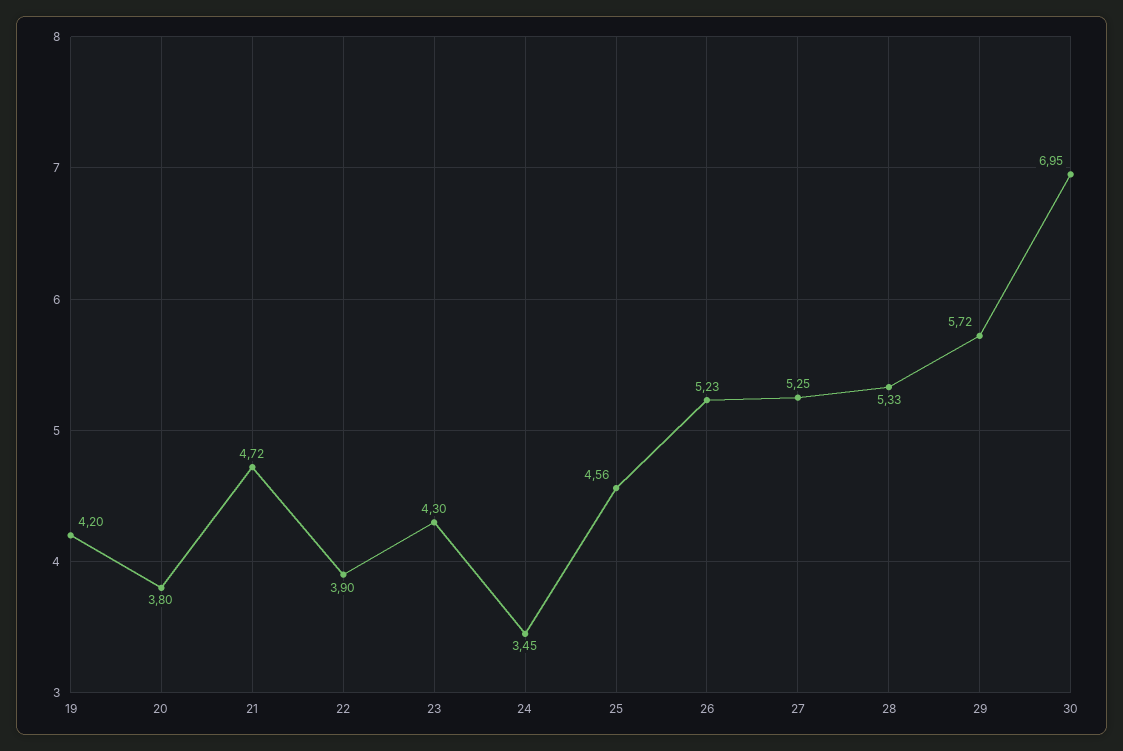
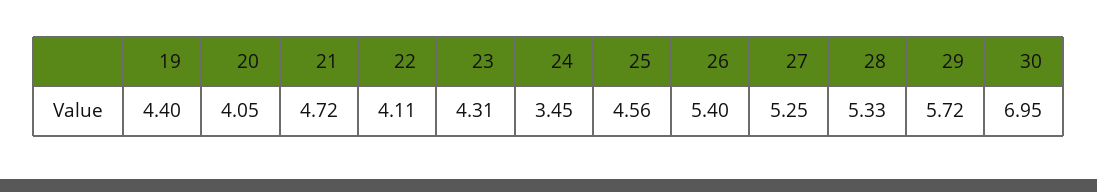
19: 4.2 -> 4.4
20: 3.8 -> 4.05
22: 3.9 -> 4.11
23: 4.3 -> 4.31
26: 5.23 -> 5.4

